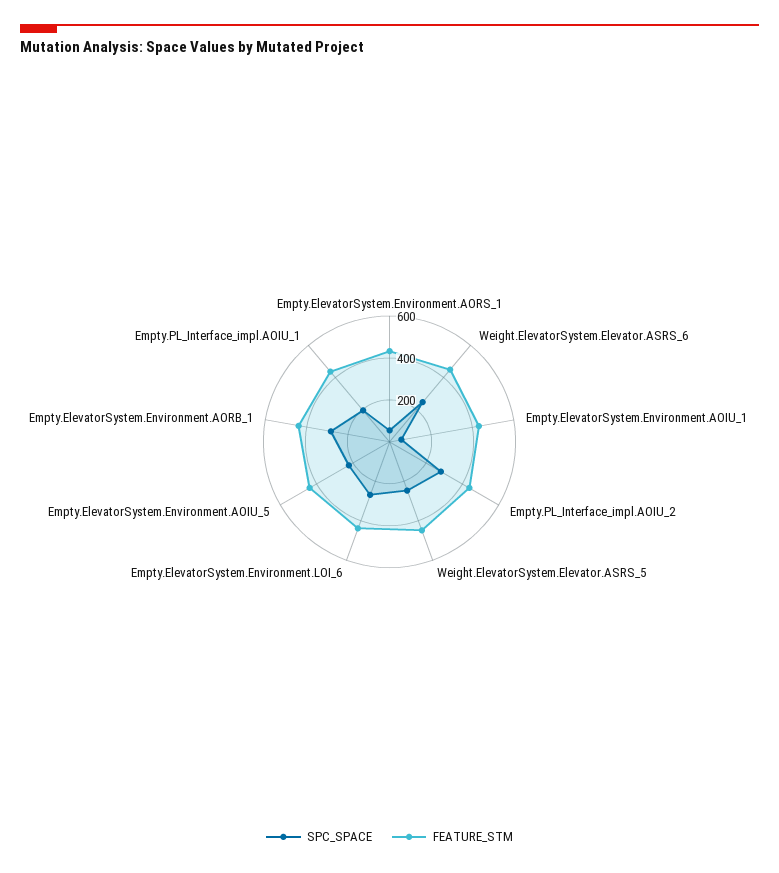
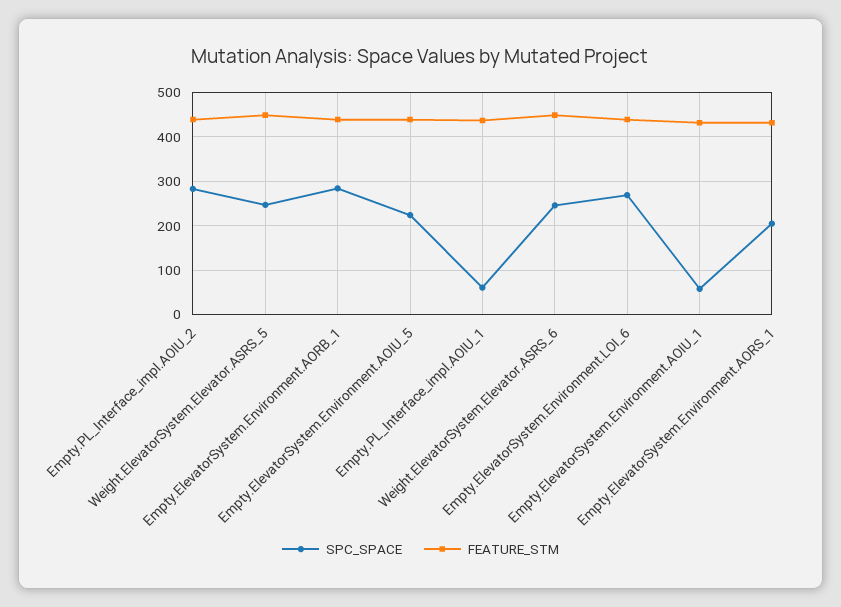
SPC_SPACE, Empty.ElevatorSystem.Environment.AORS_1: 50 -> 200
SPC_SPACE, Empty.PL_Interface_impl.AOIU_1: 200 -> 60

